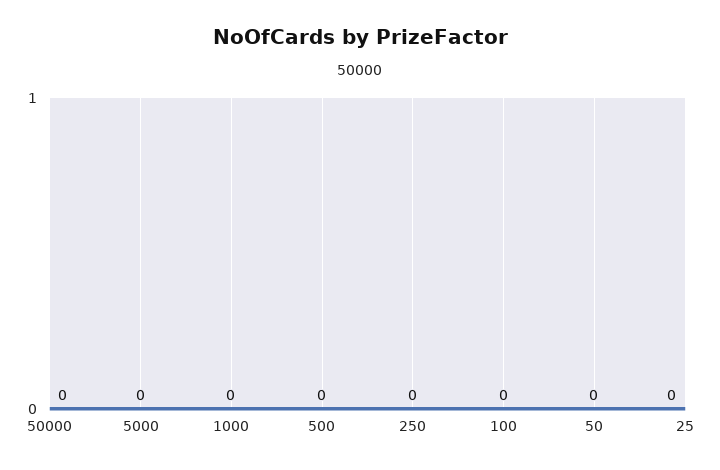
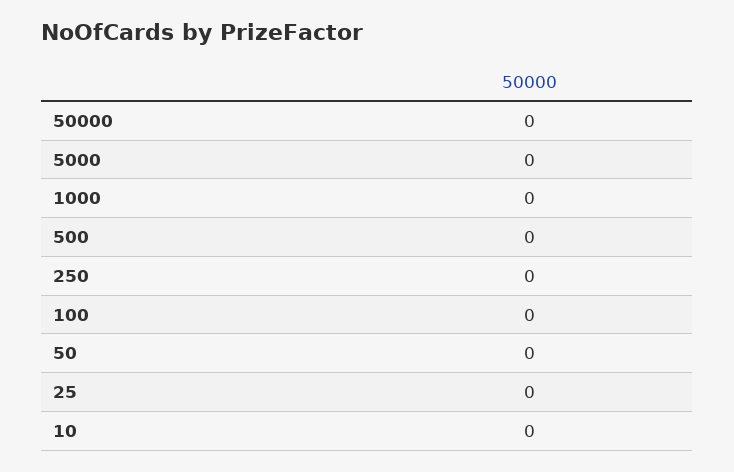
10: none -> 0

